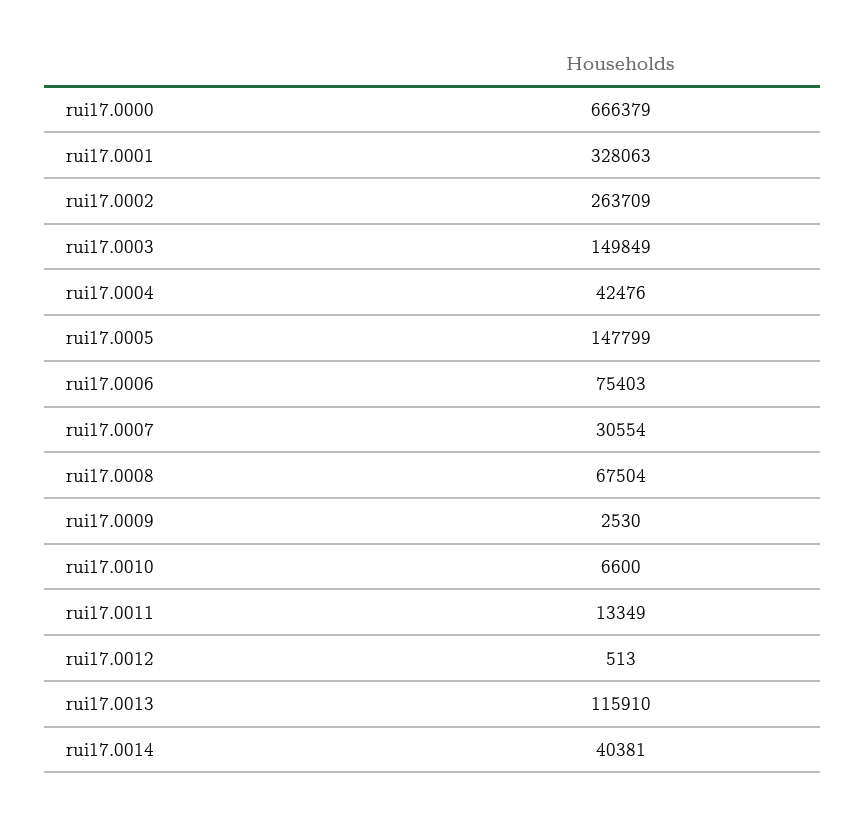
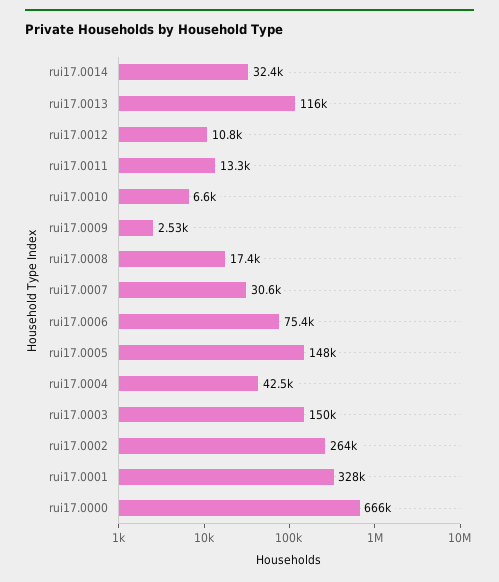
rui17.0008: 67504 -> 17400
rui17.0012: 513 -> 10800
rui17.0014: 40381 -> 32400

